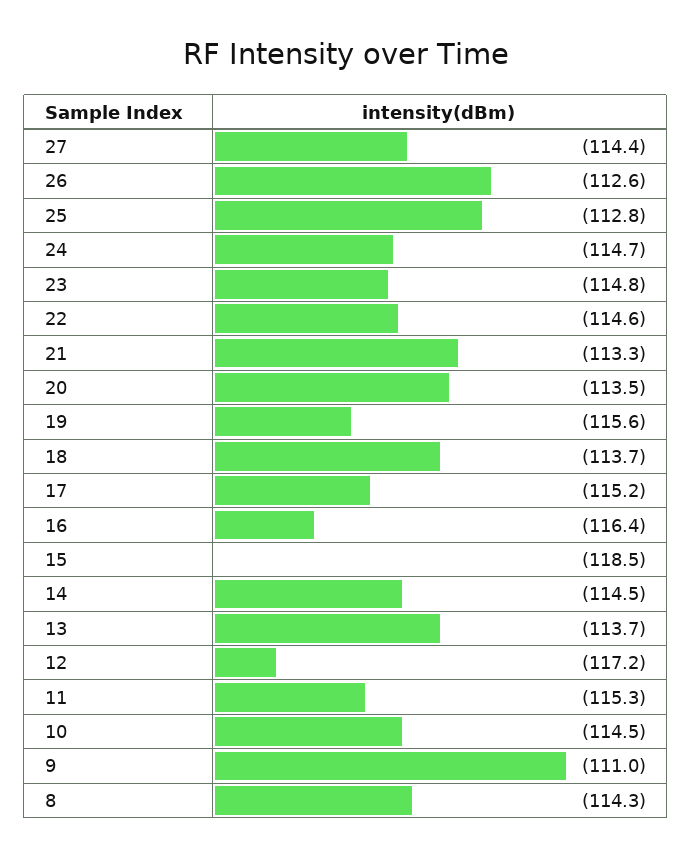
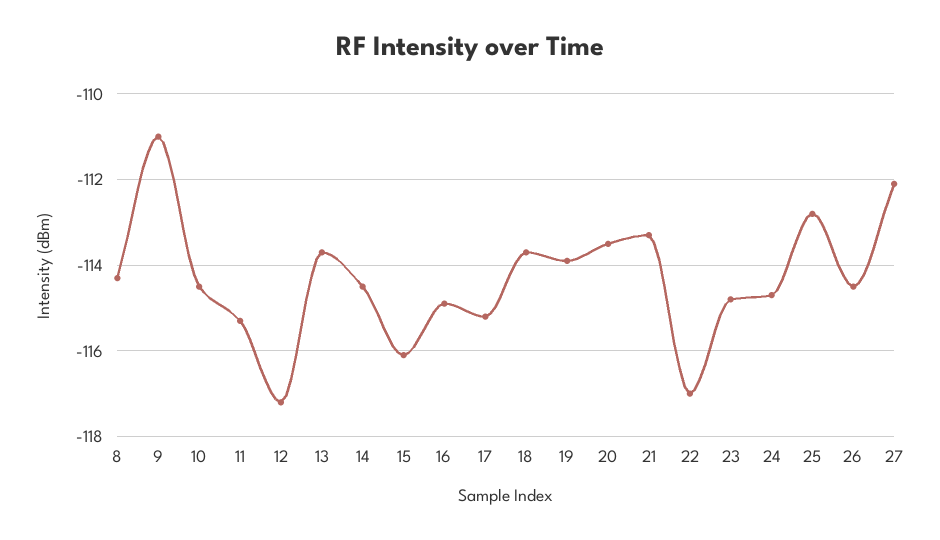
27: -114.4 -> -112
26: -112.6 -> -114.5
22: -114.6 -> -117
19: -115.6 -> -114
16: -116.4 -> -115
15: -118.5 -> -116

